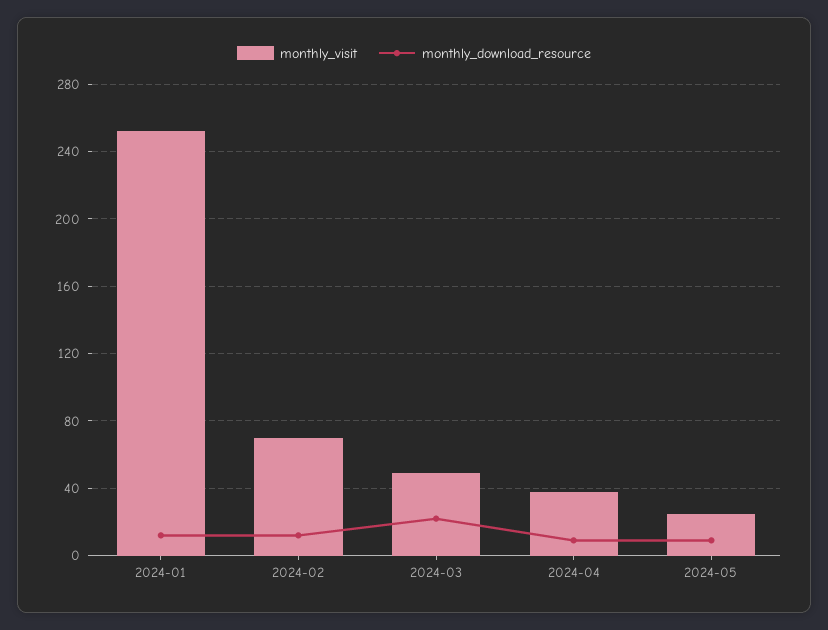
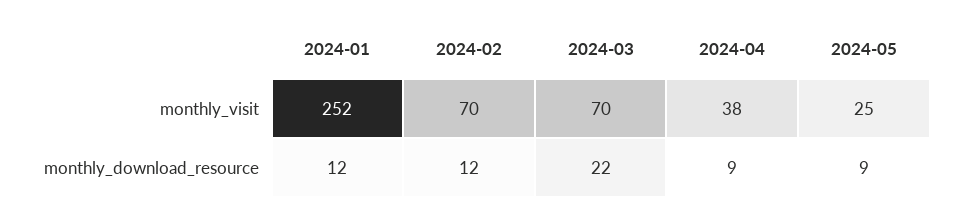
monthly_visit, 2024-03: 50 -> 70

